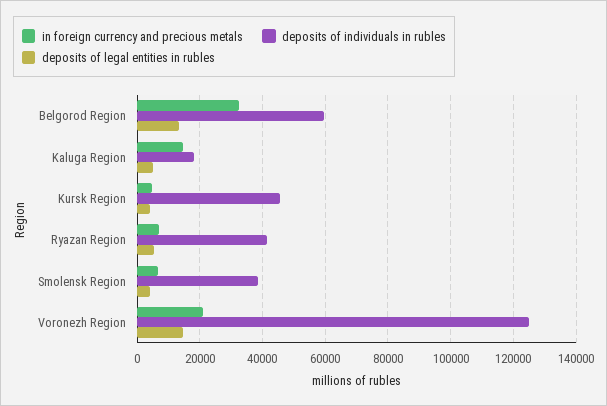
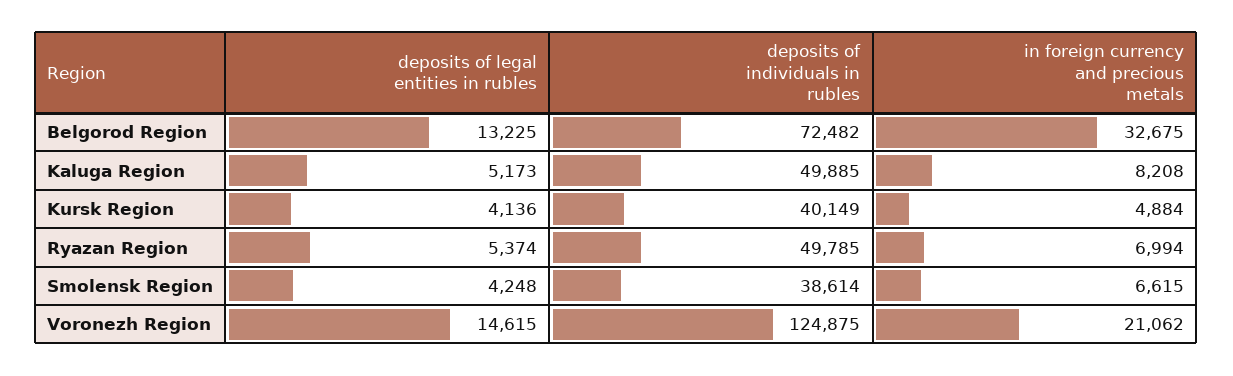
deposits of individuals in rubles, Belgorod Region: 60000 -> 72482
in foreign currency and precious metals, Kaluga Region: 14000 -> 8208
deposits of individuals in rubles, Kaluga Region: 18000 -> 49885
deposits of individuals in rubles, Kursk Region: 46000 -> 40149
deposits of individuals in rubles, Ryazan Region: 42000 -> 49785

